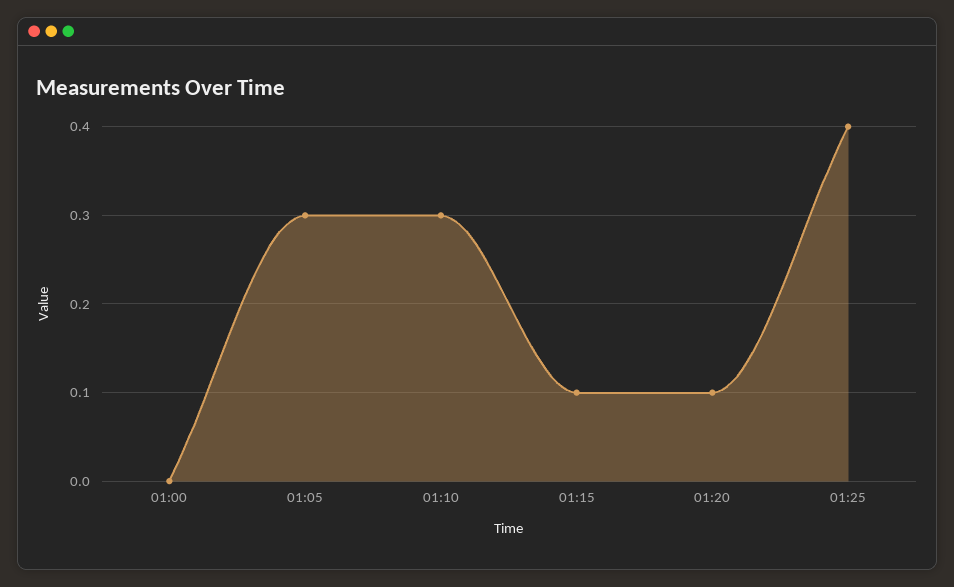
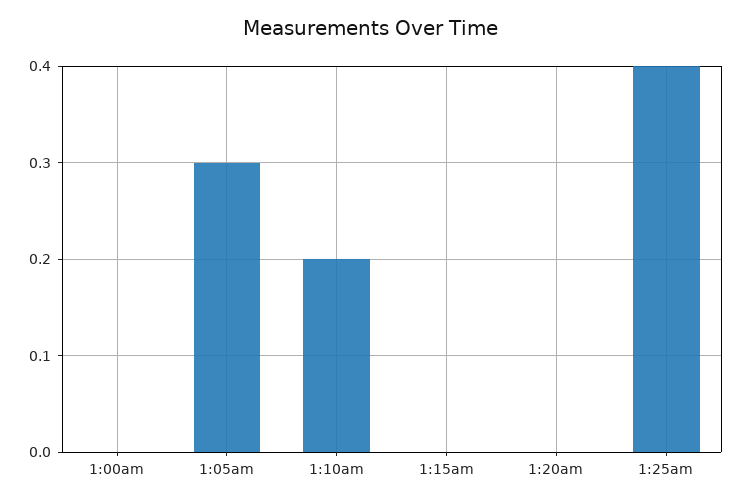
01:10: 0.3 -> 0.2
01:15: 0.1 -> 0
01:20: 0.1 -> 0

